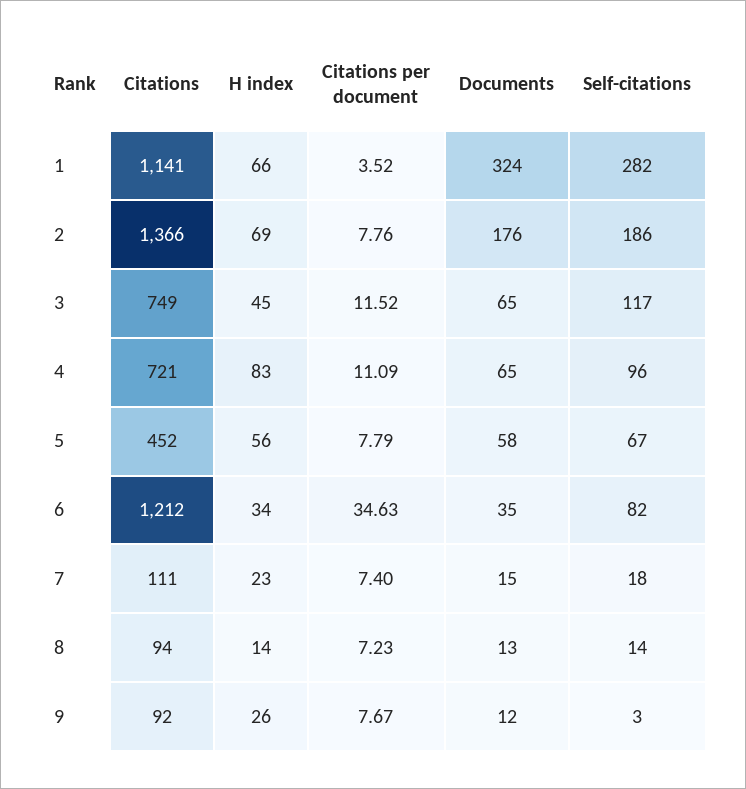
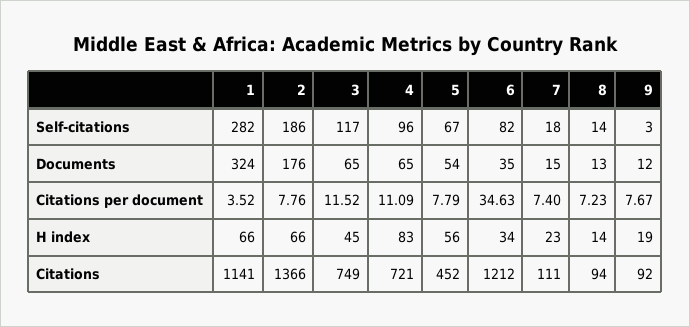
H index, 2: 69 -> 66
Documents, 5: 58 -> 54
H index, 9: 26 -> 19

